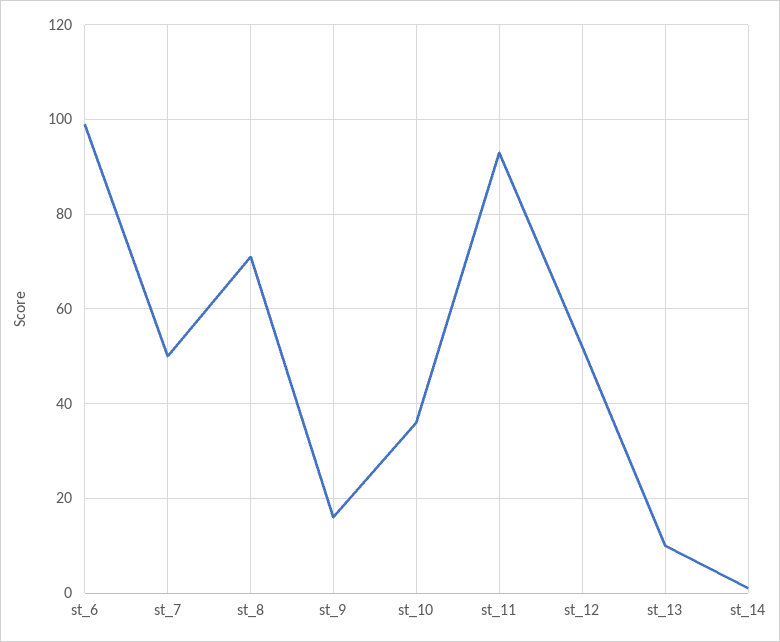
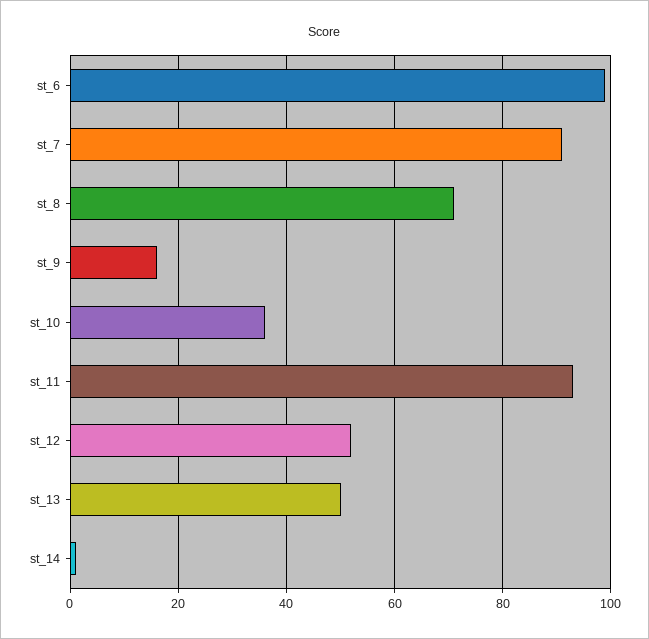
st_7: 50 -> 90
st_13: 10 -> 50

